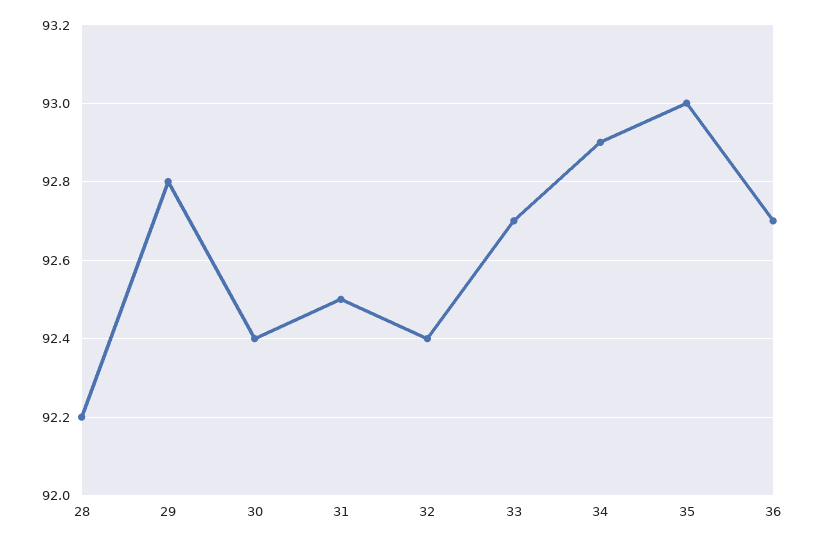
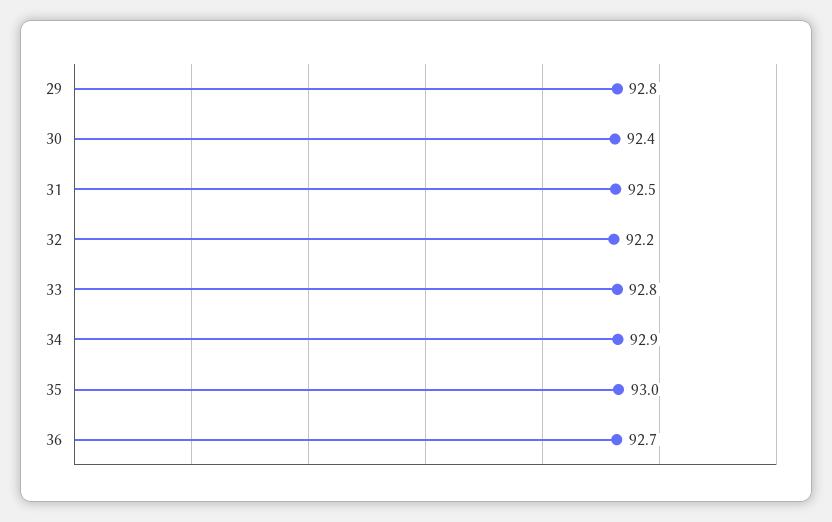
28: 92.2 -> none
32: 92.4 -> 92.2
33: 92.7 -> 92.8

